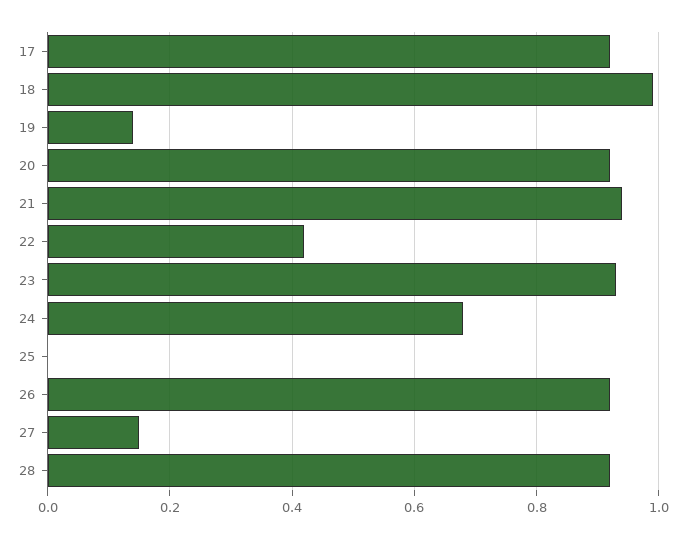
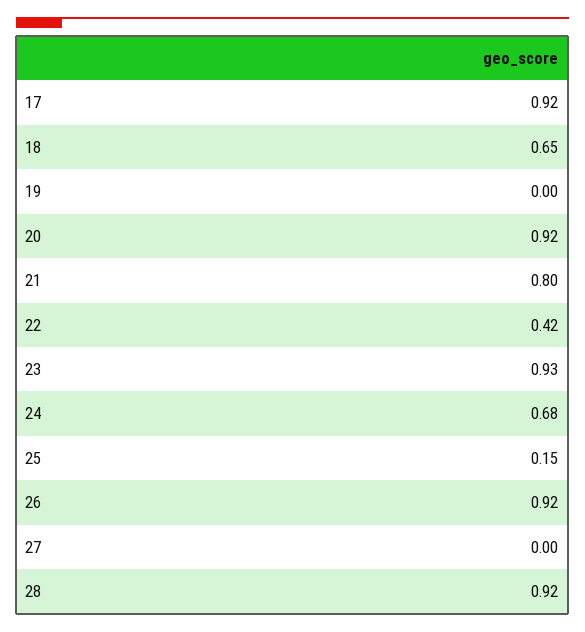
18: 1 -> 0.65
19: 0.15 -> 0
21: 0.95 -> 0.8
25: 0 -> 0.15
27: 0.15 -> 0

